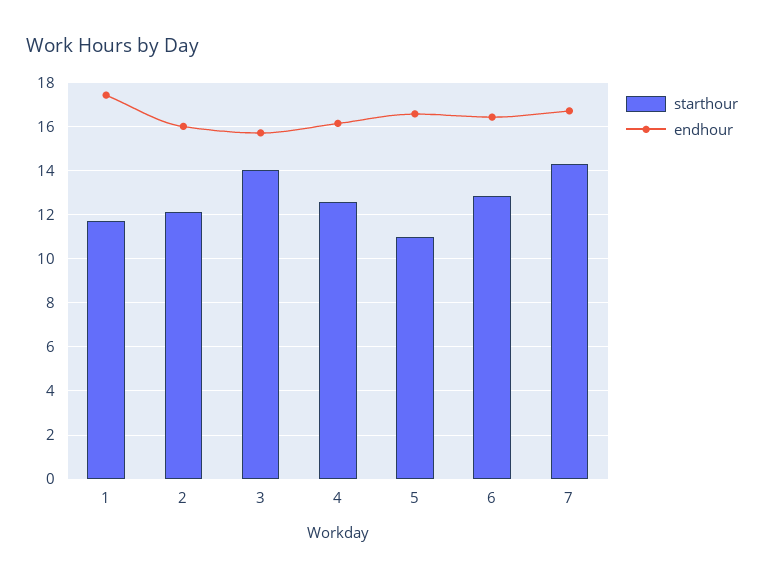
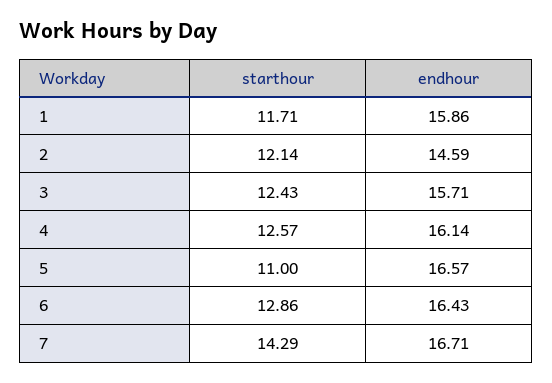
endhour, 1: 17.5 -> 15.86
endhour, 2: 16 -> 14.59
starthour, 3: 14 -> 12.43

